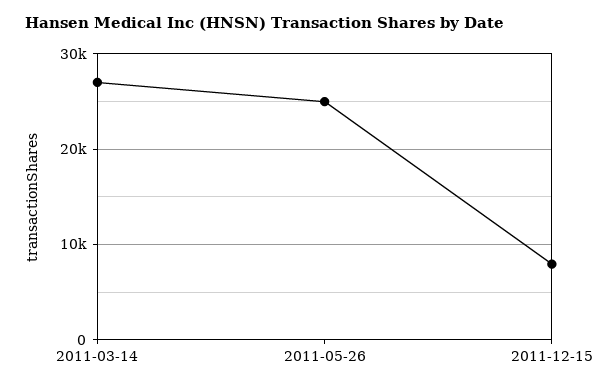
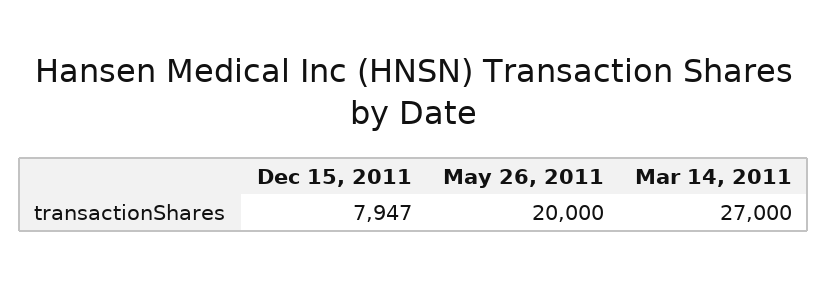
2011-05-26: 25000 -> 20000

